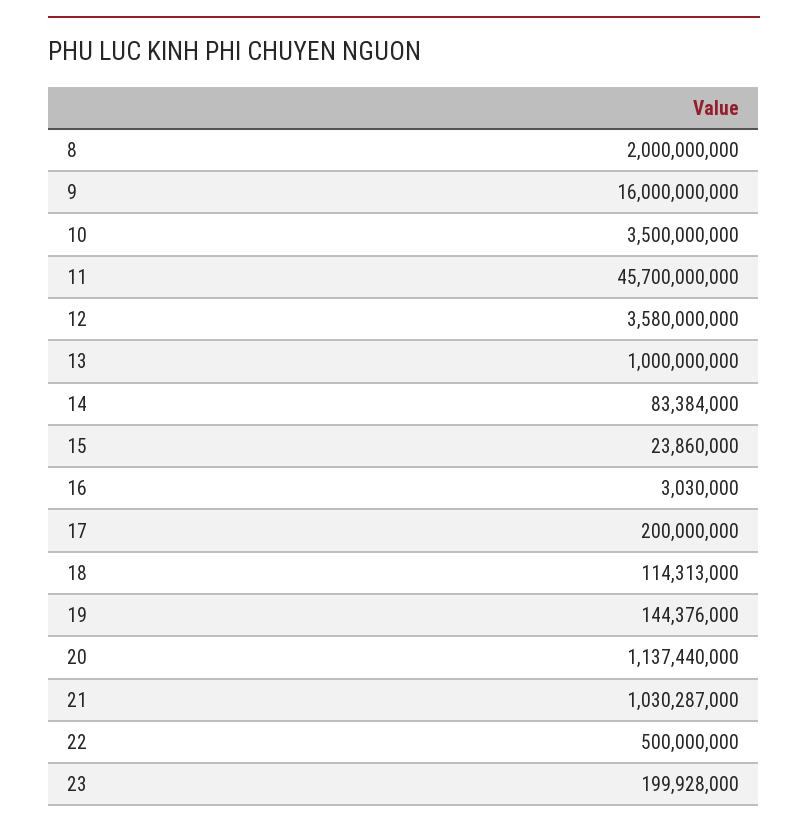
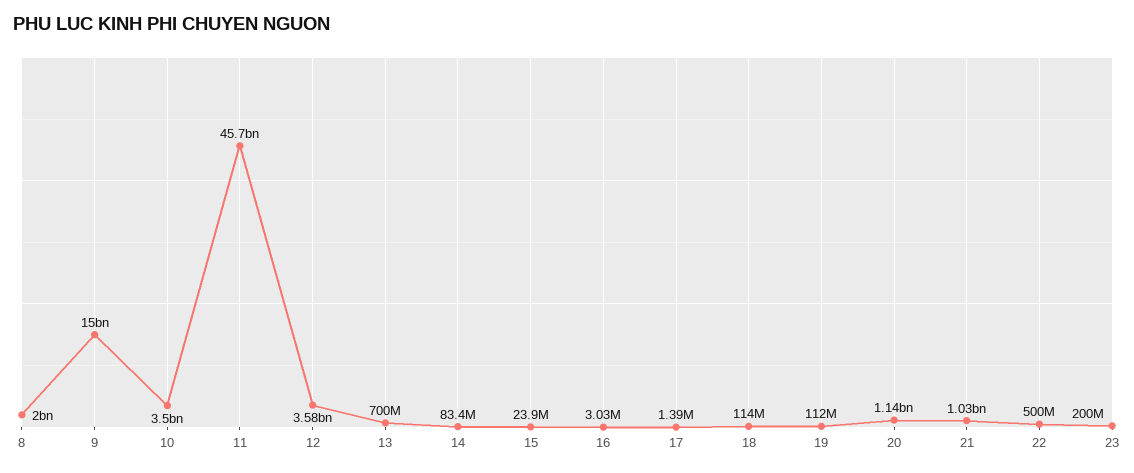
9: 16000000000 -> 15000000000
13: 1000000000 -> 700000000
17: 200000000 -> 1390000
19: 144376000 -> 112000000

